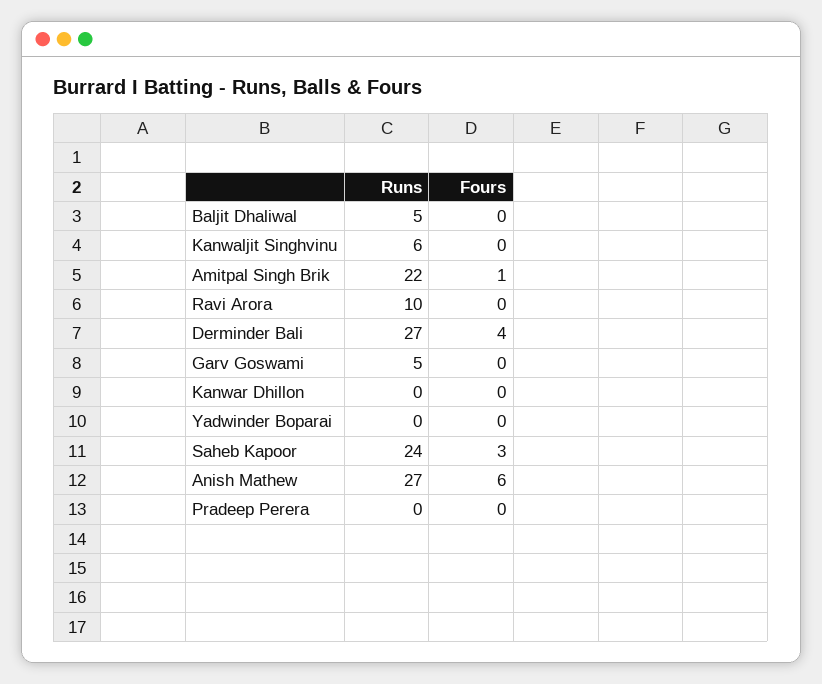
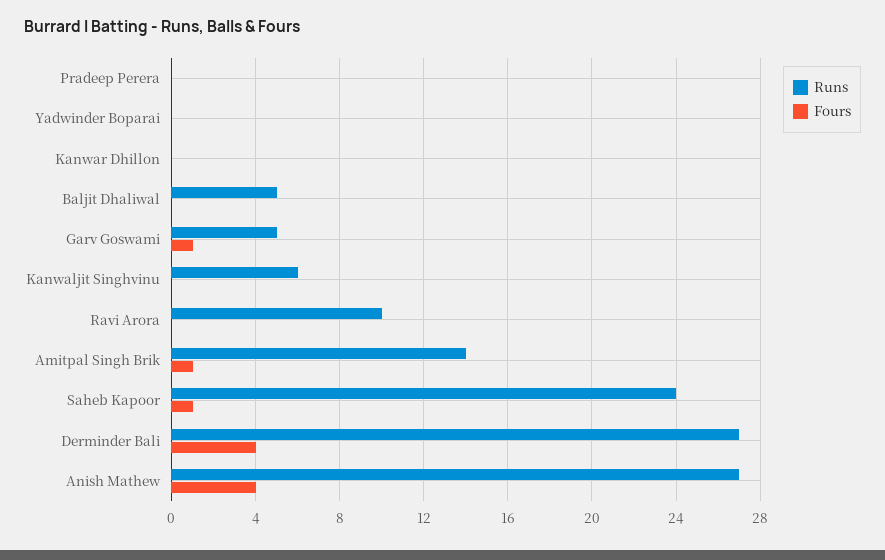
Runs, Amitpal Singh Brik: 22 -> 14
Fours, Garv Goswami: 0 -> 1
Fours, Saheb Kapoor: 3 -> 1
Fours, Anish Mathew: 6 -> 4

